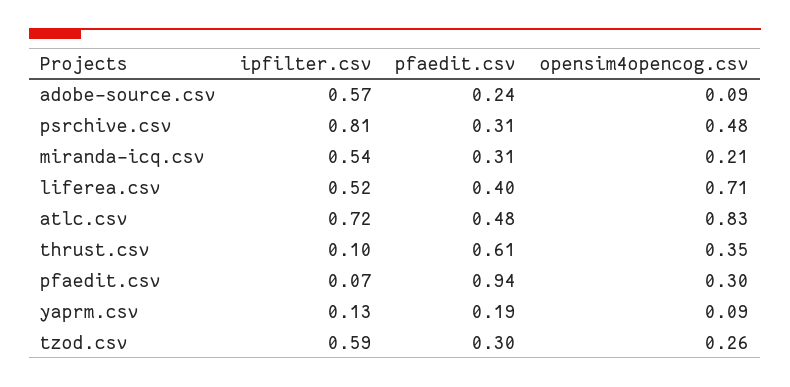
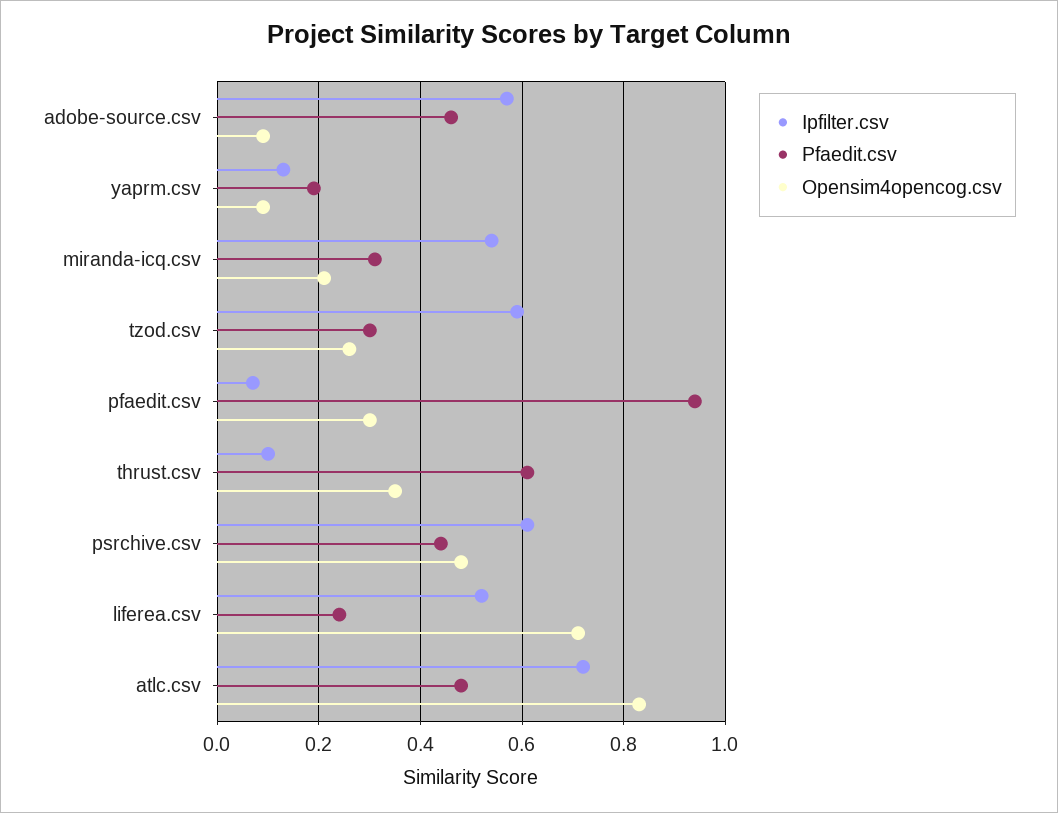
pfaedit.csv, adobe-source.csv: 0.24 -> 0.45
ipfilter.csv, psrchive.csv: 0.81 -> 0.6
pfaedit.csv, psrchive.csv: 0.31 -> 0.45
pfaedit.csv, liferea.csv: 0.4 -> 0.25

